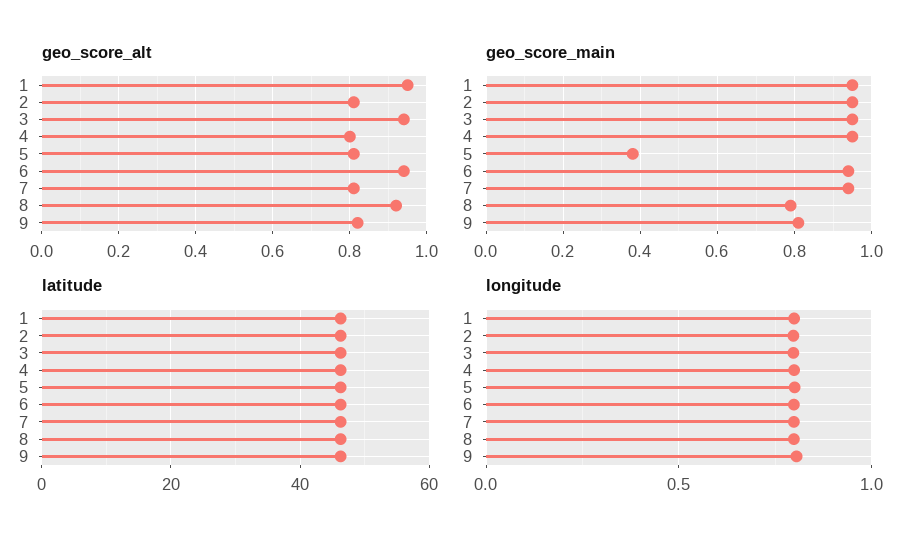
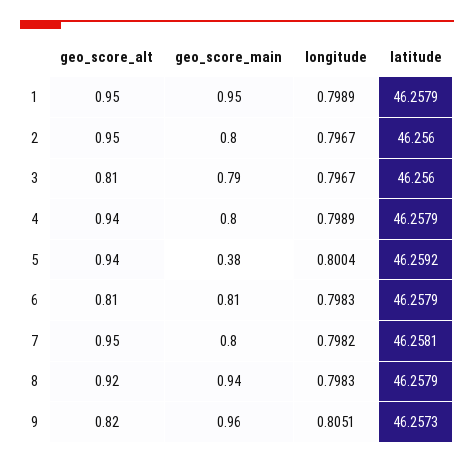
geo_score_alt, 2: 0.8 -> 0.95
geo_score_alt, 3: 0.95 -> 0.81
geo_score_alt, 4: 0.8 -> 0.94
geo_score_alt, 5: 0.8 -> 0.94
geo_score_alt, 6: 0.95 -> 0.81
geo_score_alt, 7: 0.8 -> 0.95
geo_score_main, 2: 0.95 -> 0.8
geo_score_main, 3: 0.95 -> 0.79
geo_score_main, 4: 0.95 -> 0.8
geo_score_main, 6: 0.95 -> 0.81
geo_score_main, 7: 0.95 -> 0.8
geo_score_main, 8: 0.8 -> 0.94
geo_score_main, 9: 0.8 -> 0.96

